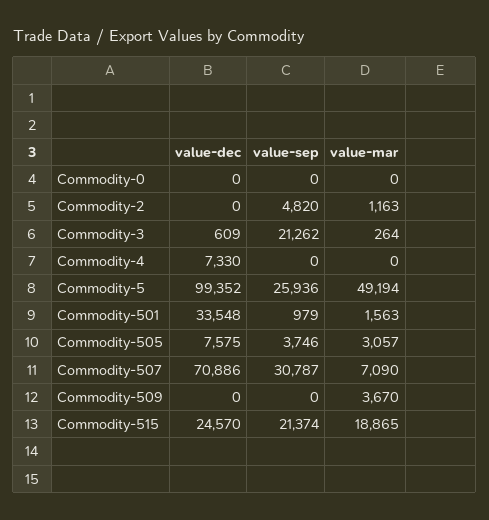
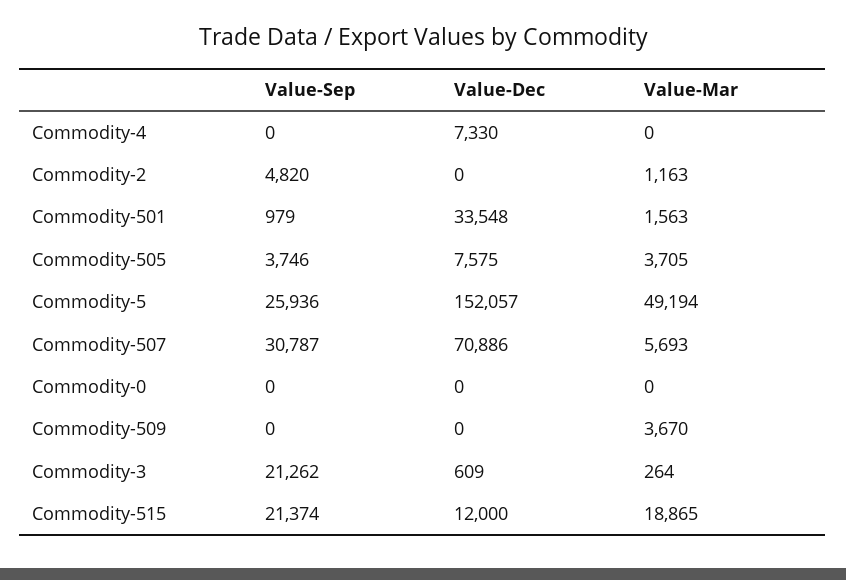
value-dec, Commodity-5: 99352 -> 152057
value-mar, Commodity-505: 3057 -> 3705
value-mar, Commodity-507: 7090 -> 5693
value-dec, Commodity-515: 24570 -> 12000

